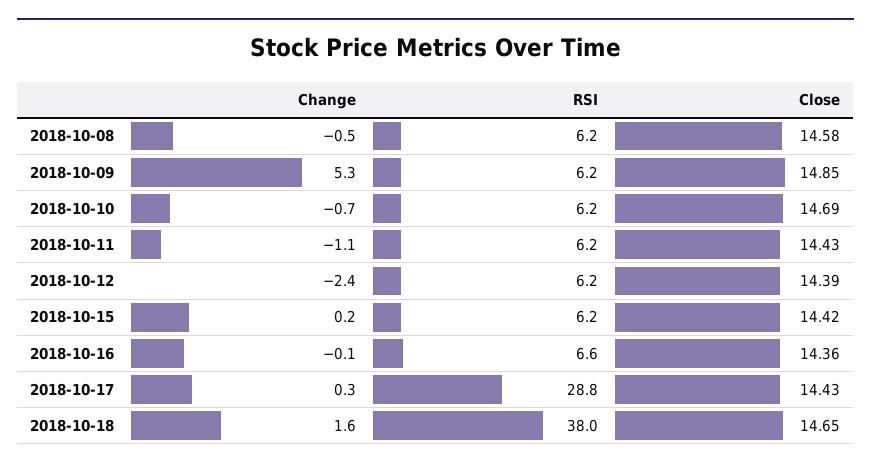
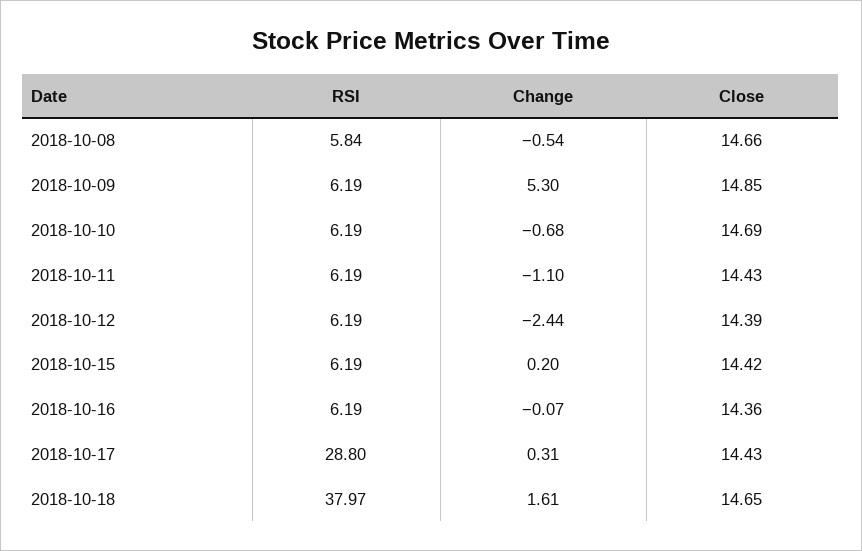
RSI, 2018-10-08: 6.2 -> 5.84
Close, 2018-10-08: 14.58 -> 14.66
RSI, 2018-10-16: 6.6 -> 6.19

